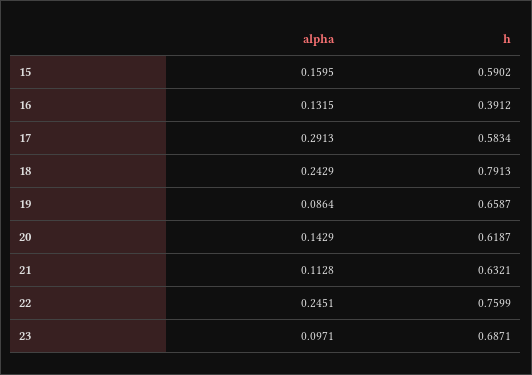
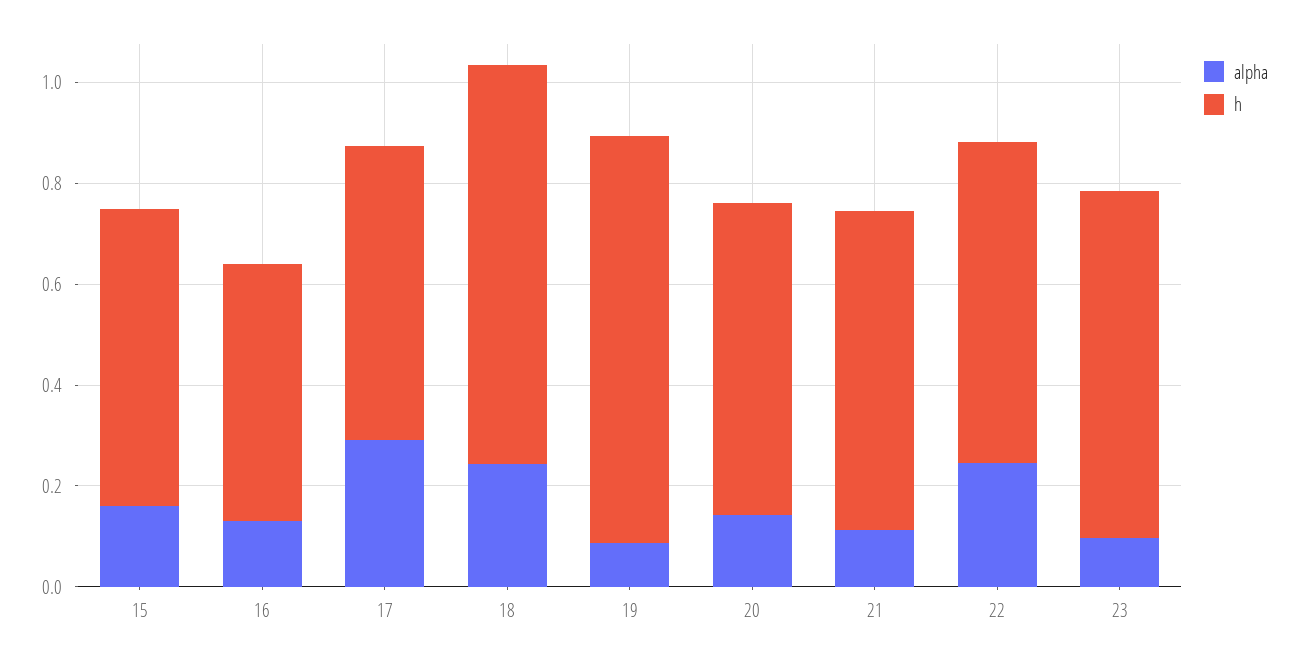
h, 16: 0.3912 -> 0.5
h, 19: 0.6587 -> 0.8
h, 22: 0.7599 -> 0.65

